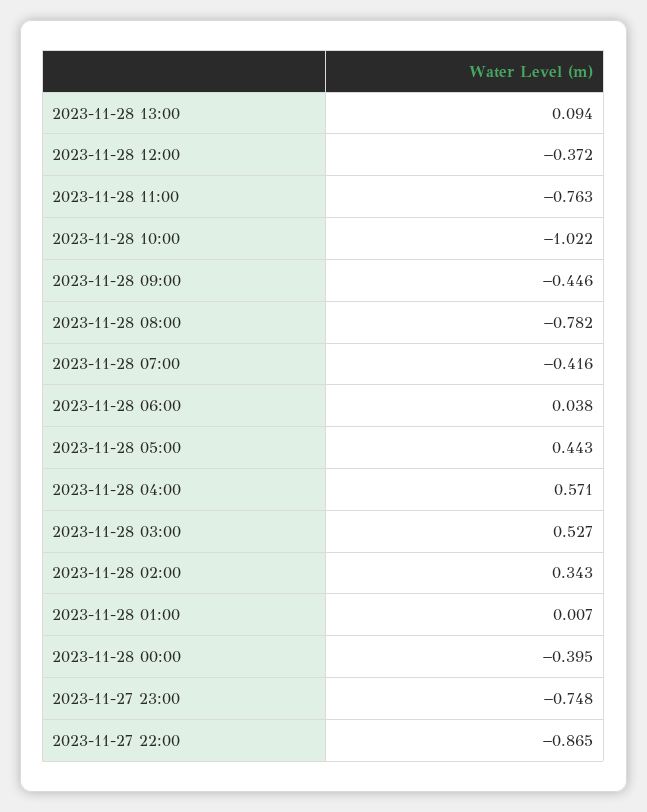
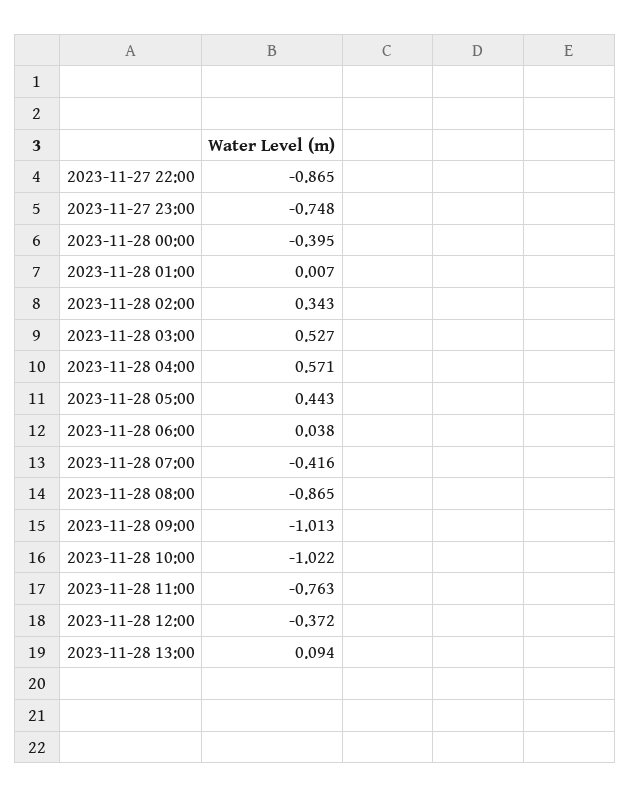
2023-11-28 09:00: -0.446 -> -1.013
2023-11-28 08:00: -0.782 -> -0.865

